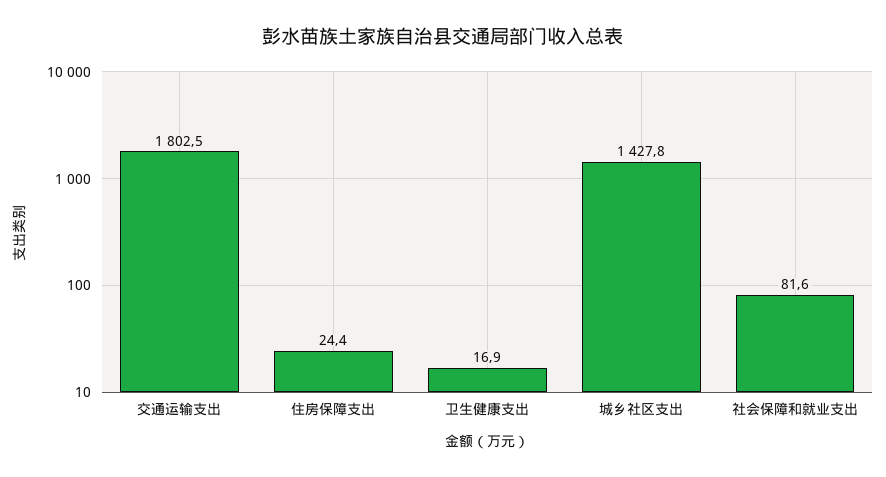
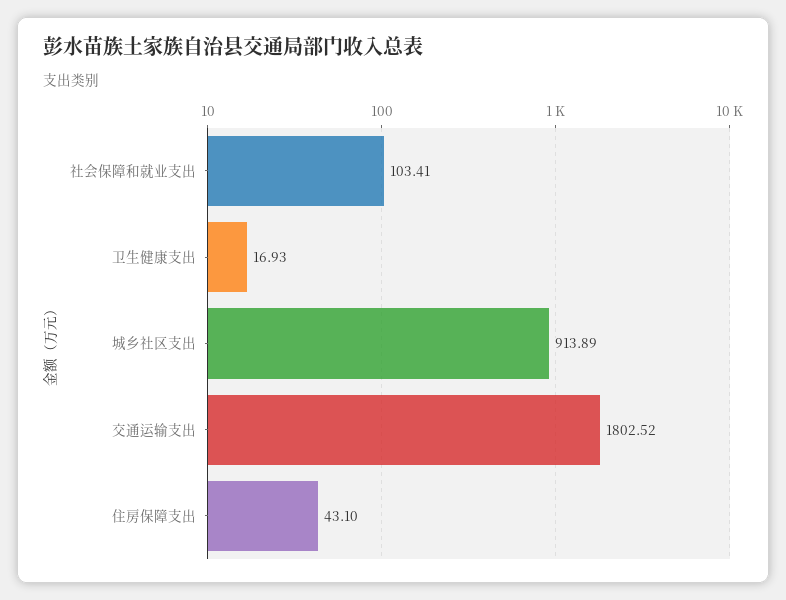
住房保障支出: 24.4 -> 43.1
城乡社区支出: 1427.8 -> 913.89
社会保障和就业支出: 81.6 -> 103.41

